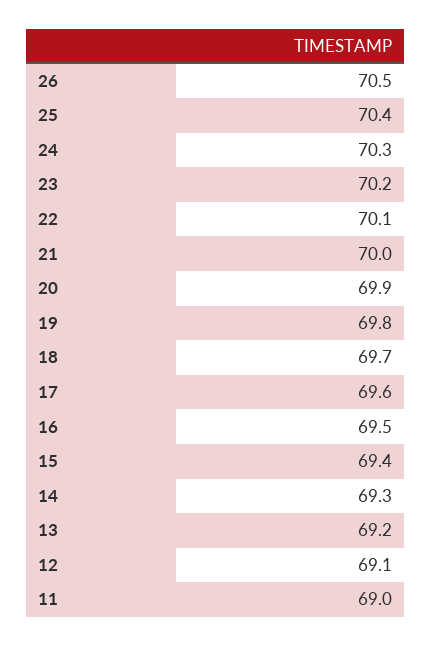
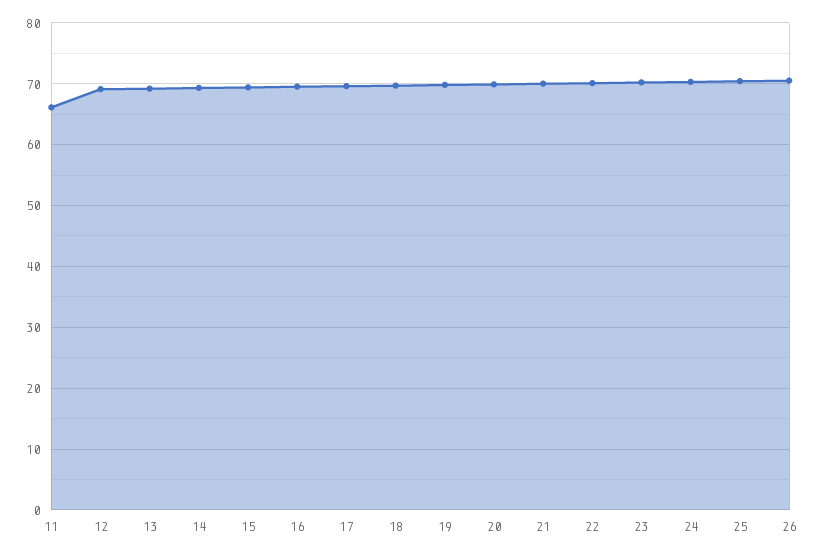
11: 69 -> 66

